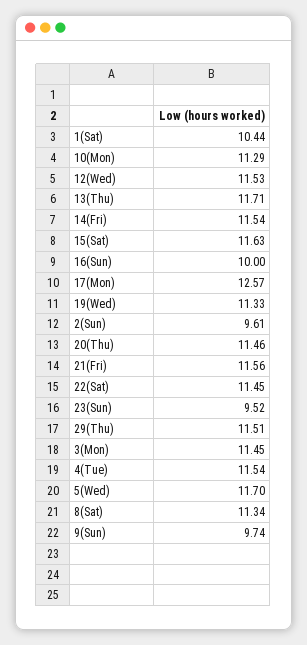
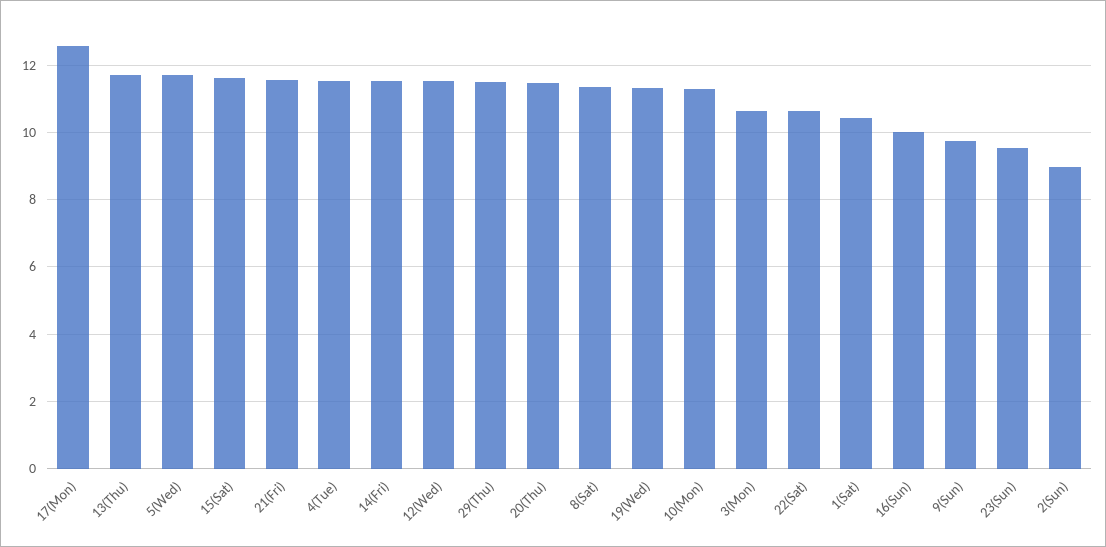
2(Sun): 9.61 -> 9
22(Sat): 11.45 -> 10.6
3(Mon): 11.45 -> 10.6

